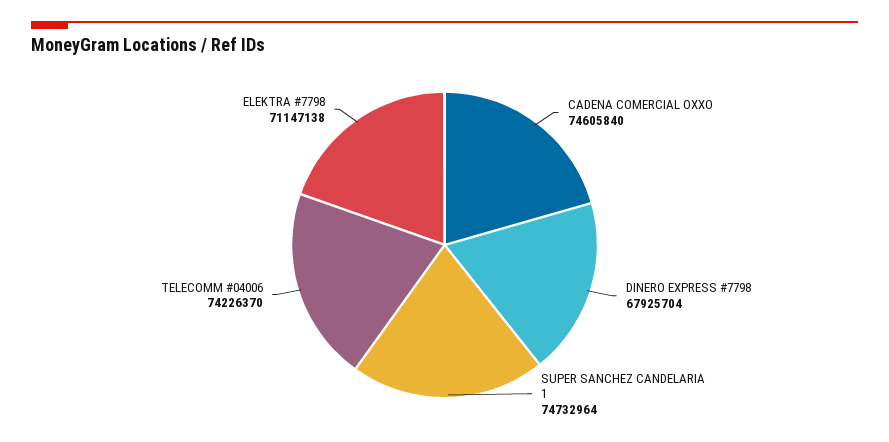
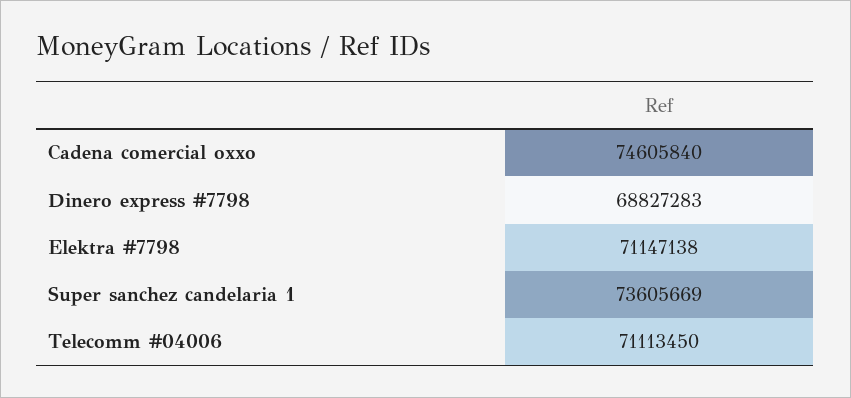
DINERO EXPRESS #7798: 67925704 -> 68827283
SUPER SANCHEZ CANDELARIA 1: 74732964 -> 73605669
TELECOMM #04006: 74226370 -> 71113450

